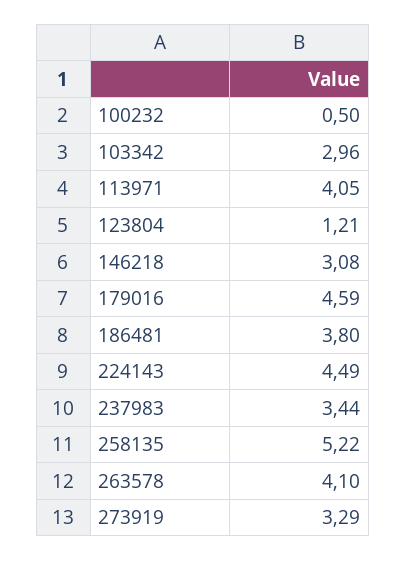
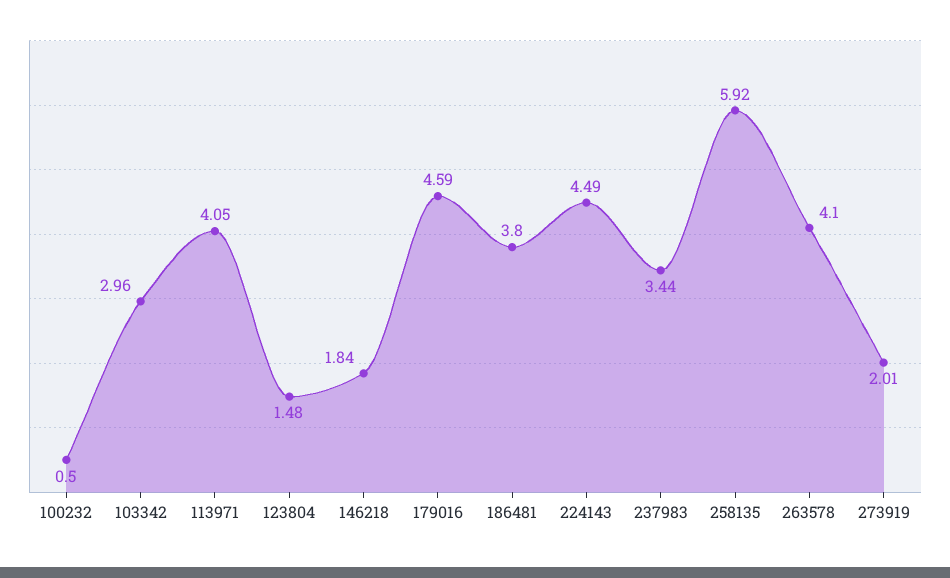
123804: 1.21 -> 1.48
146218: 3.08 -> 1.84
258135: 5.22 -> 5.92
273919: 3.29 -> 2.01

